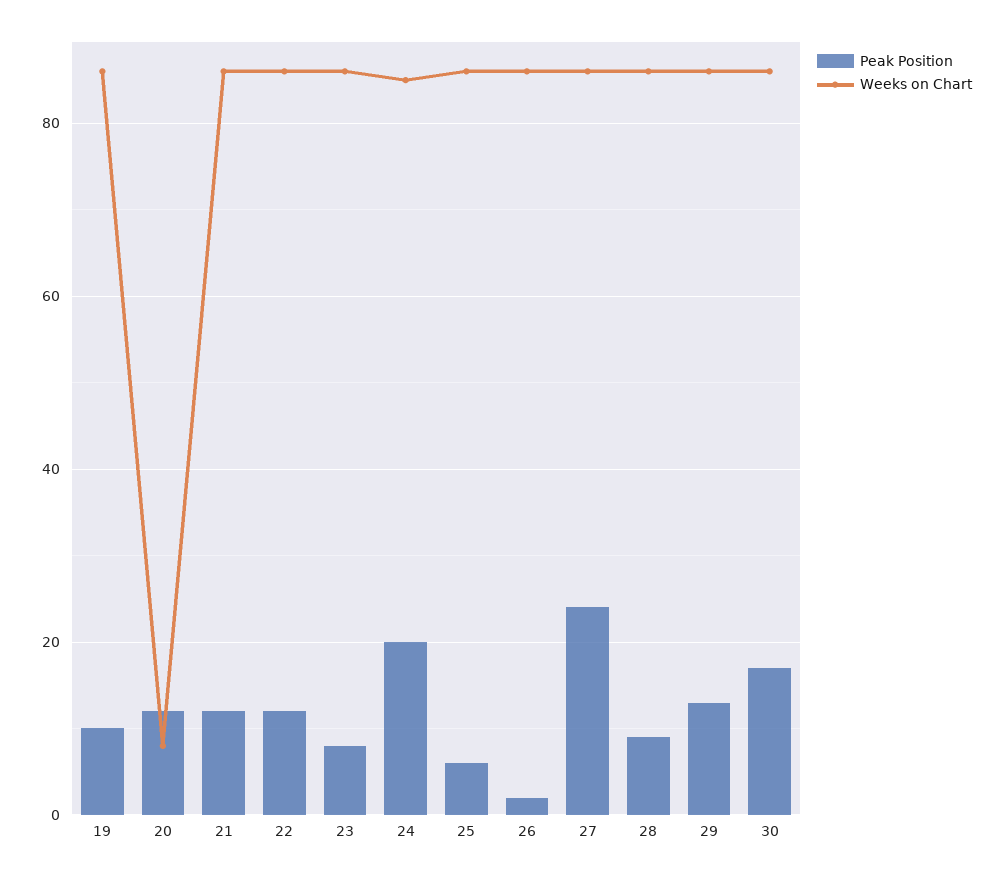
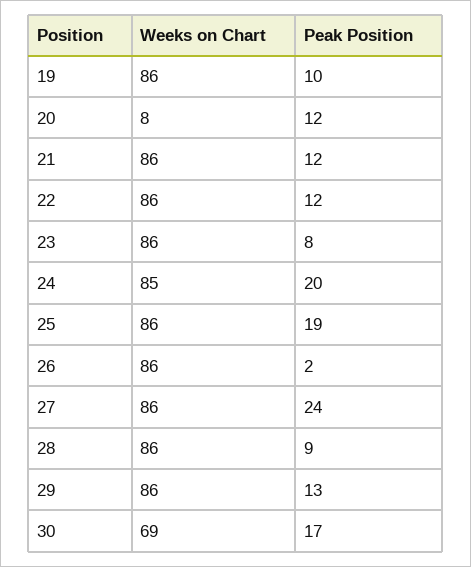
Peak Position, 25: 5 -> 19
Weeks on Chart, 30: 85 -> 69

